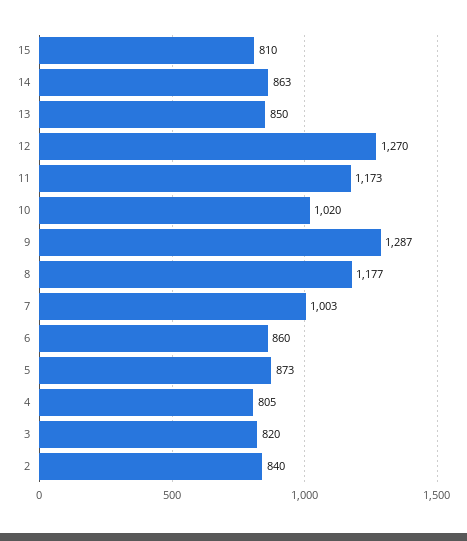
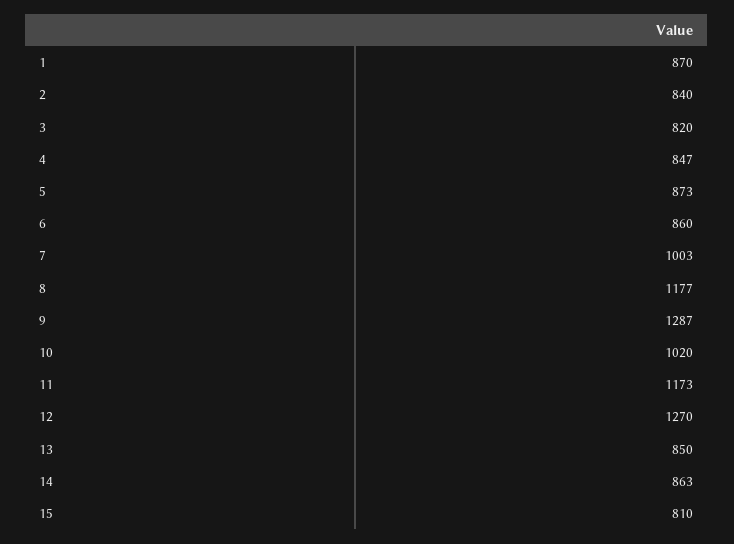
4: 805 -> 847
1: none -> 870

